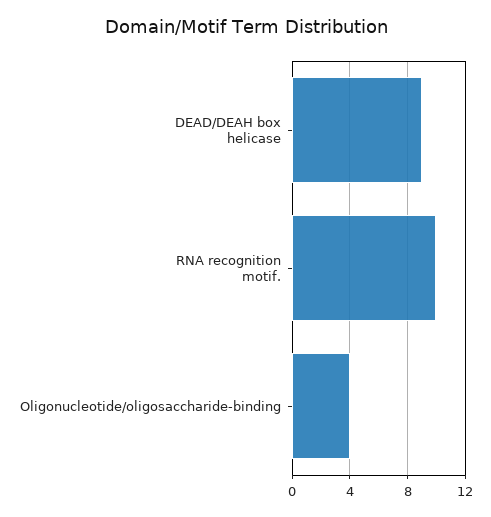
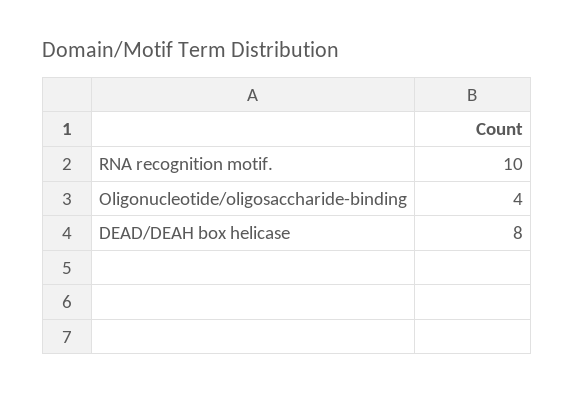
DEAD/DEAH box helicase: 9 -> 8

